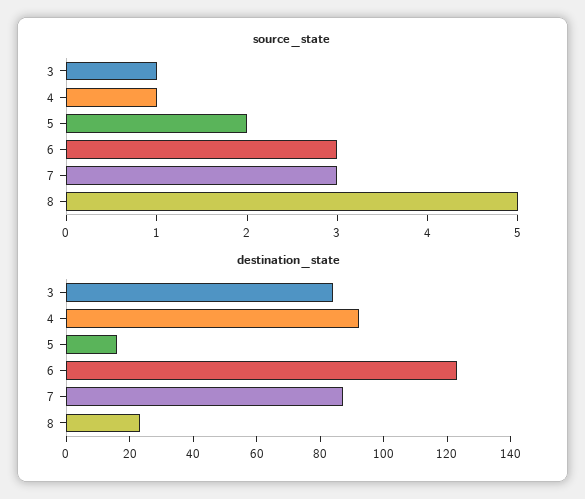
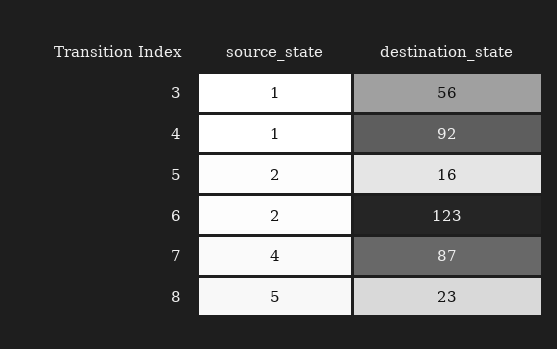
source_state, 6: 3 -> 2
source_state, 7: 3 -> 4
destination_state, 3: 85 -> 56

